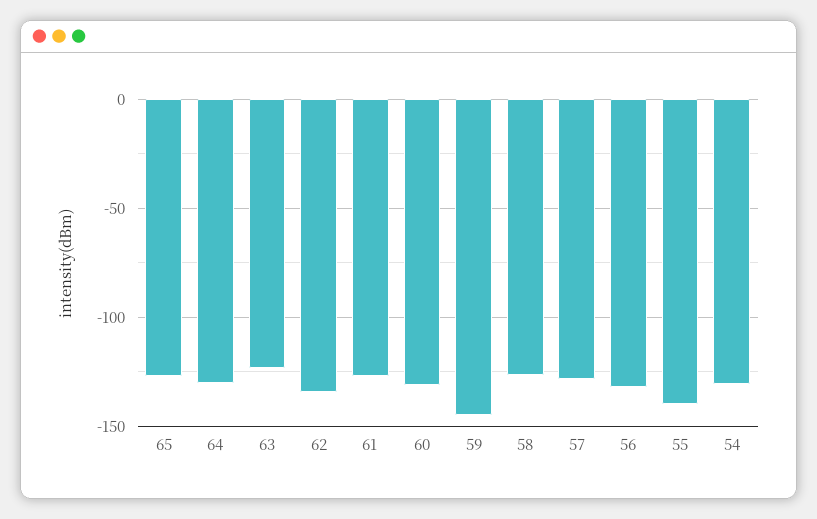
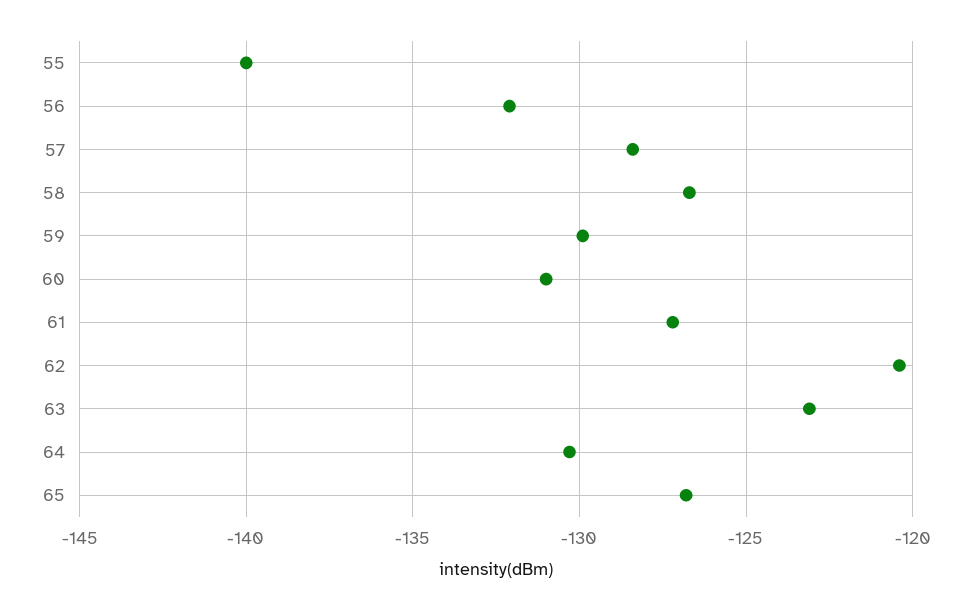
62: -135 -> -120.5
59: -145 -> -130
54: -130 -> none

